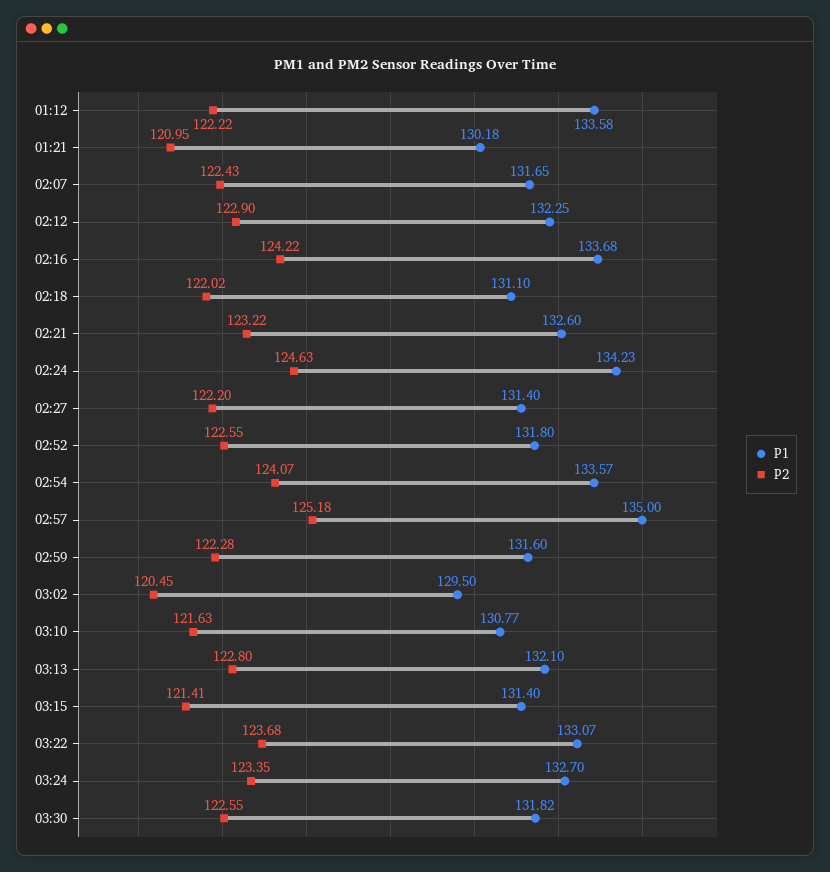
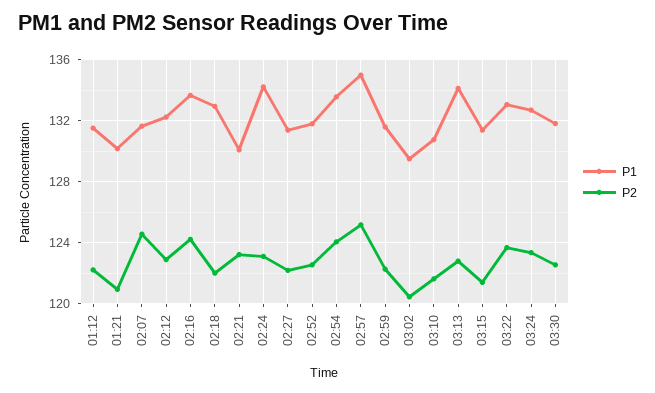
P1, 01:12: 133.58 -> 131.5
P2, 02:07: 122.43 -> 124.5
P1, 02:18: 131.1 -> 133
P1, 02:21: 132.6 -> 130
P2, 02:24: 124.63 -> 123
P1, 03:13: 132.1 -> 134

